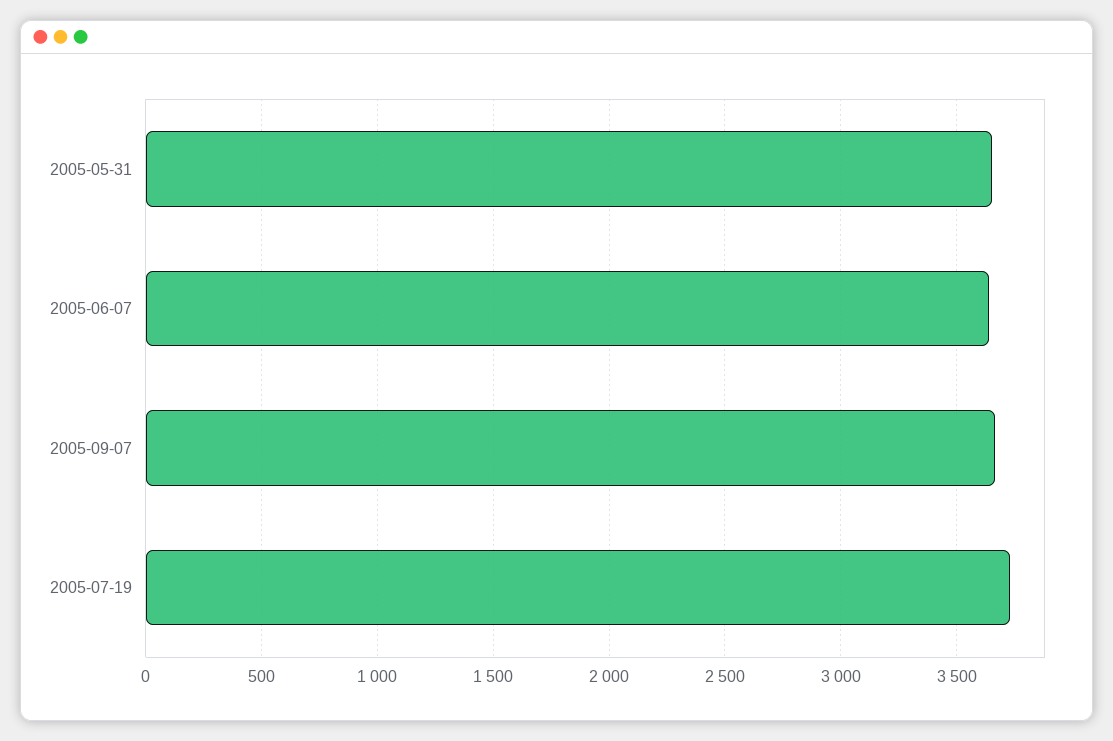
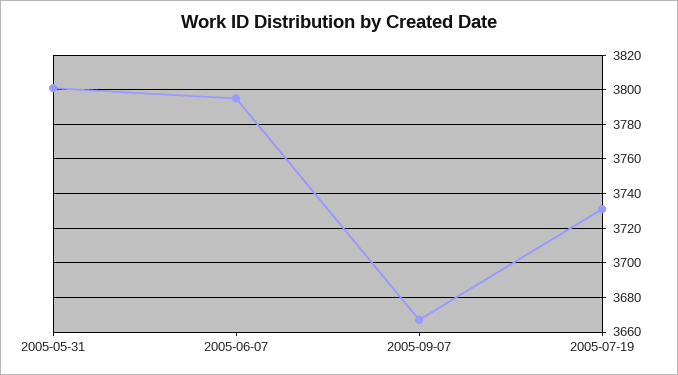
2005-05-31: 3650 -> 3800
2005-06-07: 3650 -> 3795

